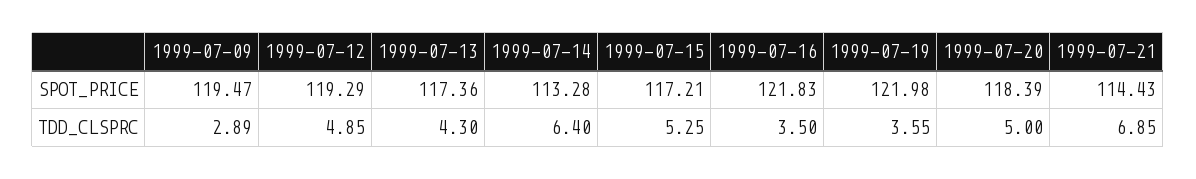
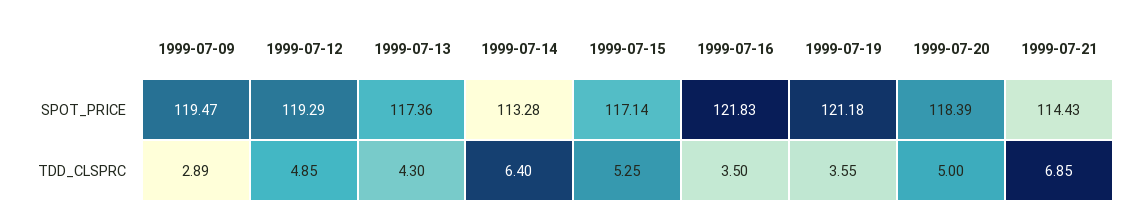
1999-07-15, SPOT_PRICE: 117.21 -> 117.14
1999-07-19, SPOT_PRICE: 121.98 -> 121.18

